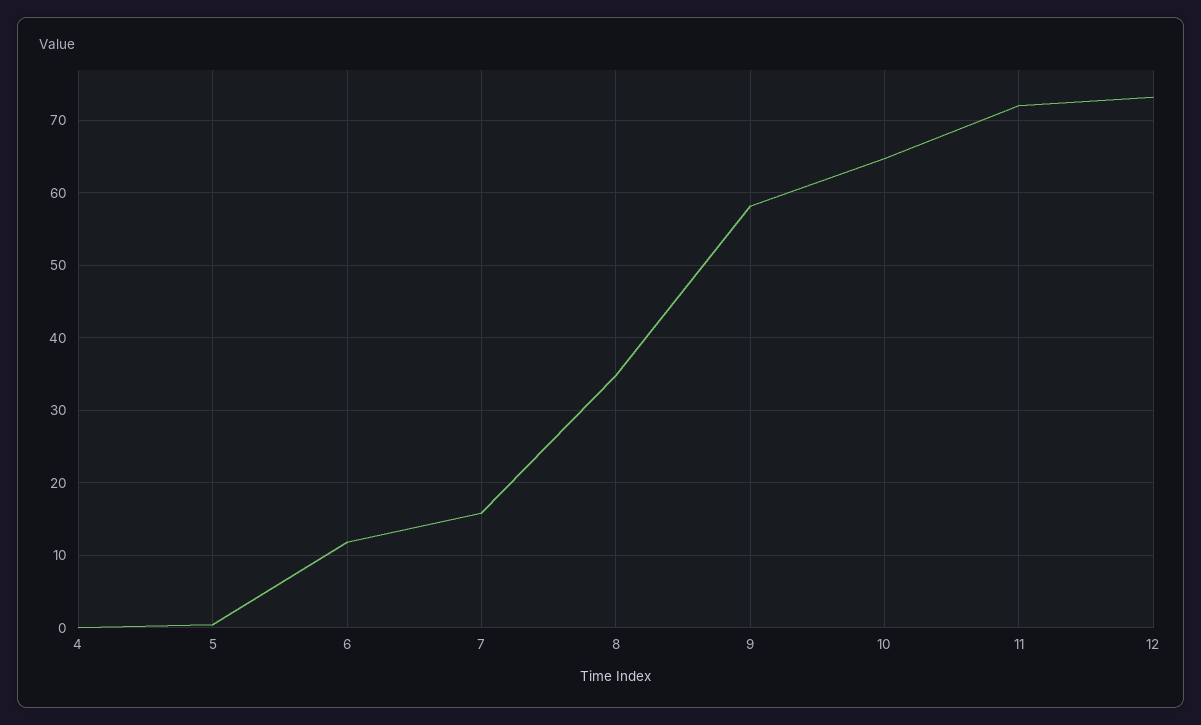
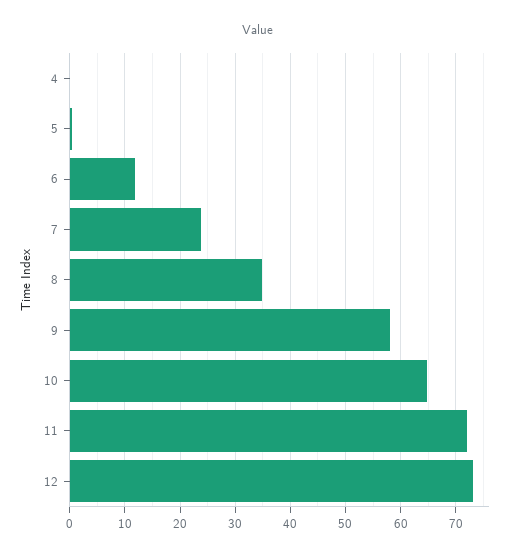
7: 16 -> 24

